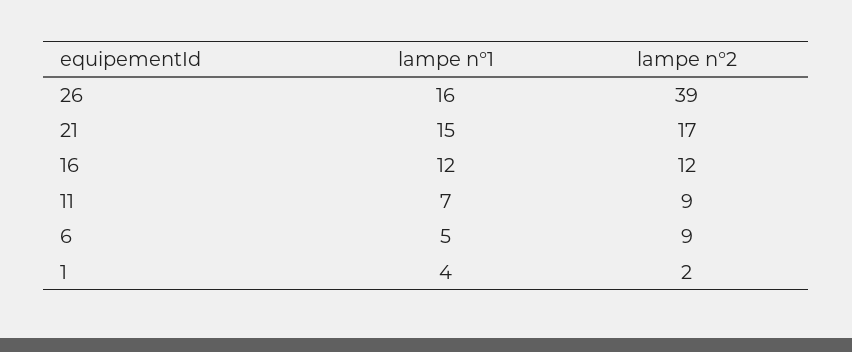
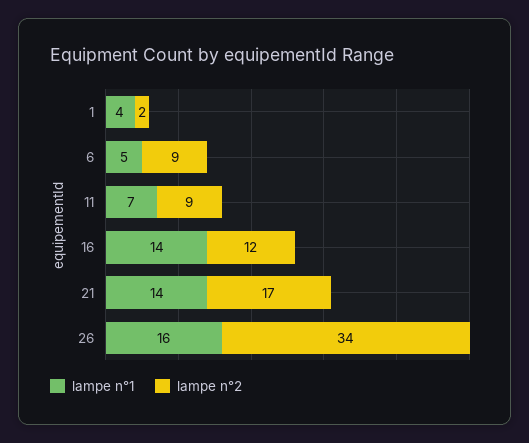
lampe n°2, 26: 39 -> 34
lampe n°1, 21: 15 -> 14
lampe n°1, 16: 12 -> 14

